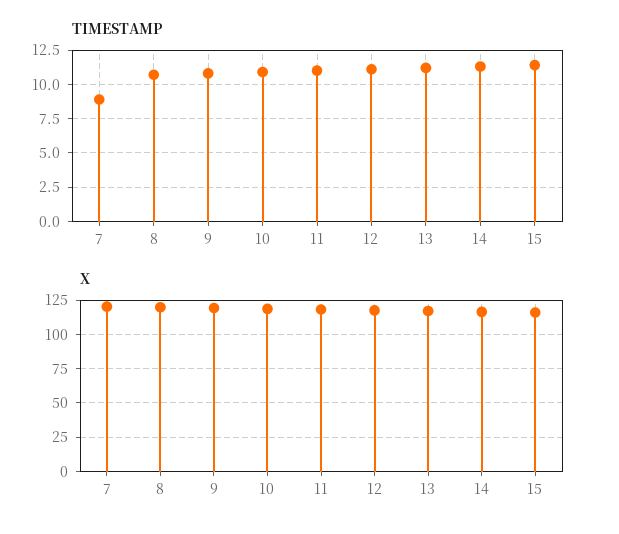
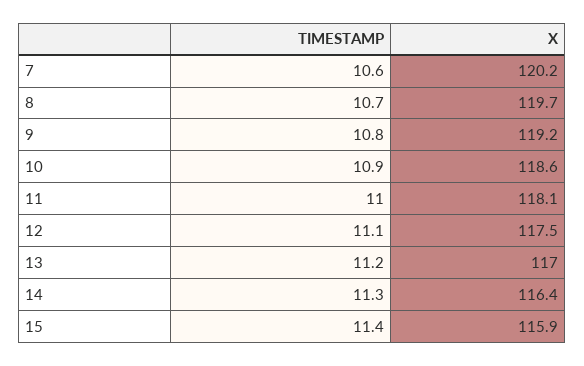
TIMESTAMP, 7: 9 -> 10.6

